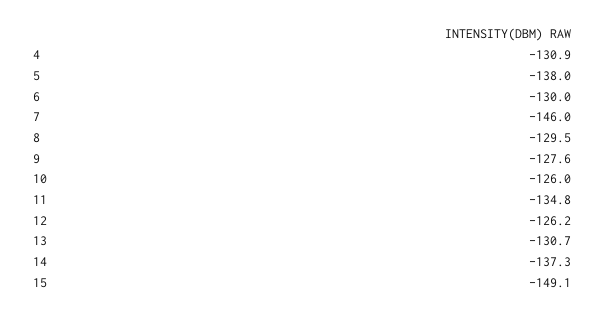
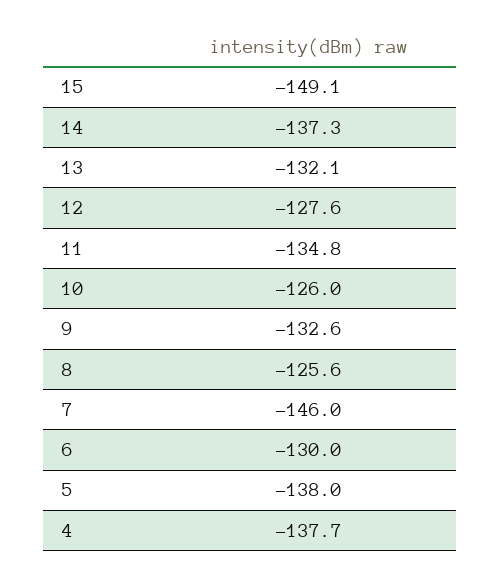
4: -130.9 -> -137.7
8: -129.5 -> -125.6
9: -127.6 -> -132.6
12: -126.2 -> -127.6
13: -130.7 -> -132.1

